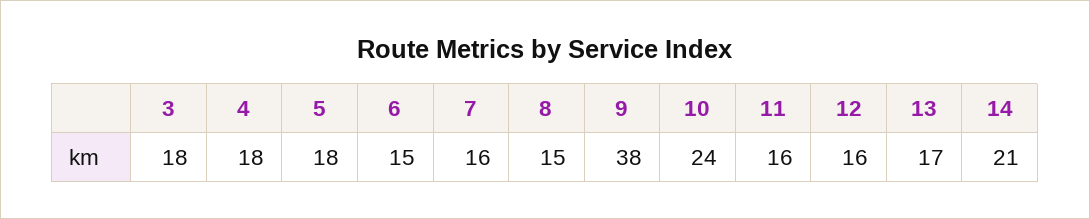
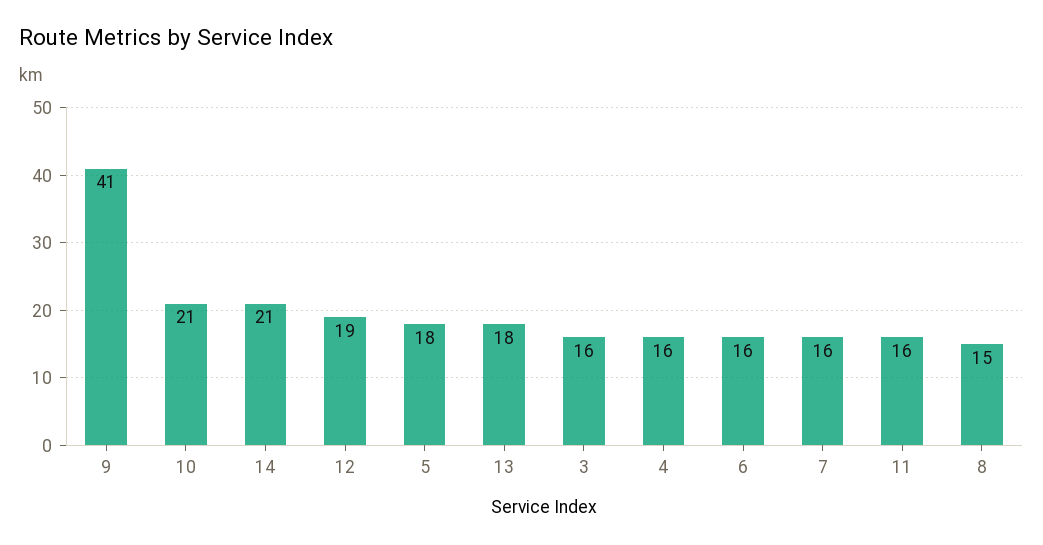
3: 18 -> 16
4: 18 -> 16
6: 15 -> 16
9: 38 -> 41
10: 24 -> 21
12: 16 -> 19
13: 17 -> 18

